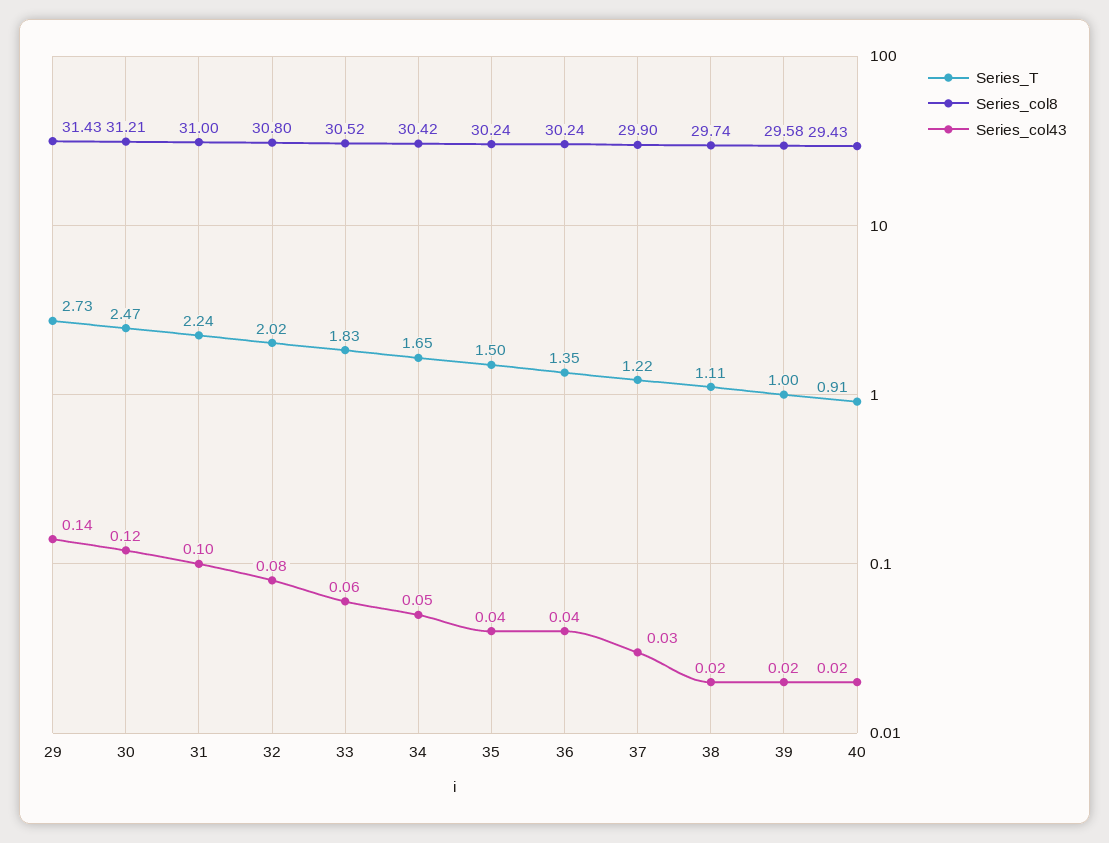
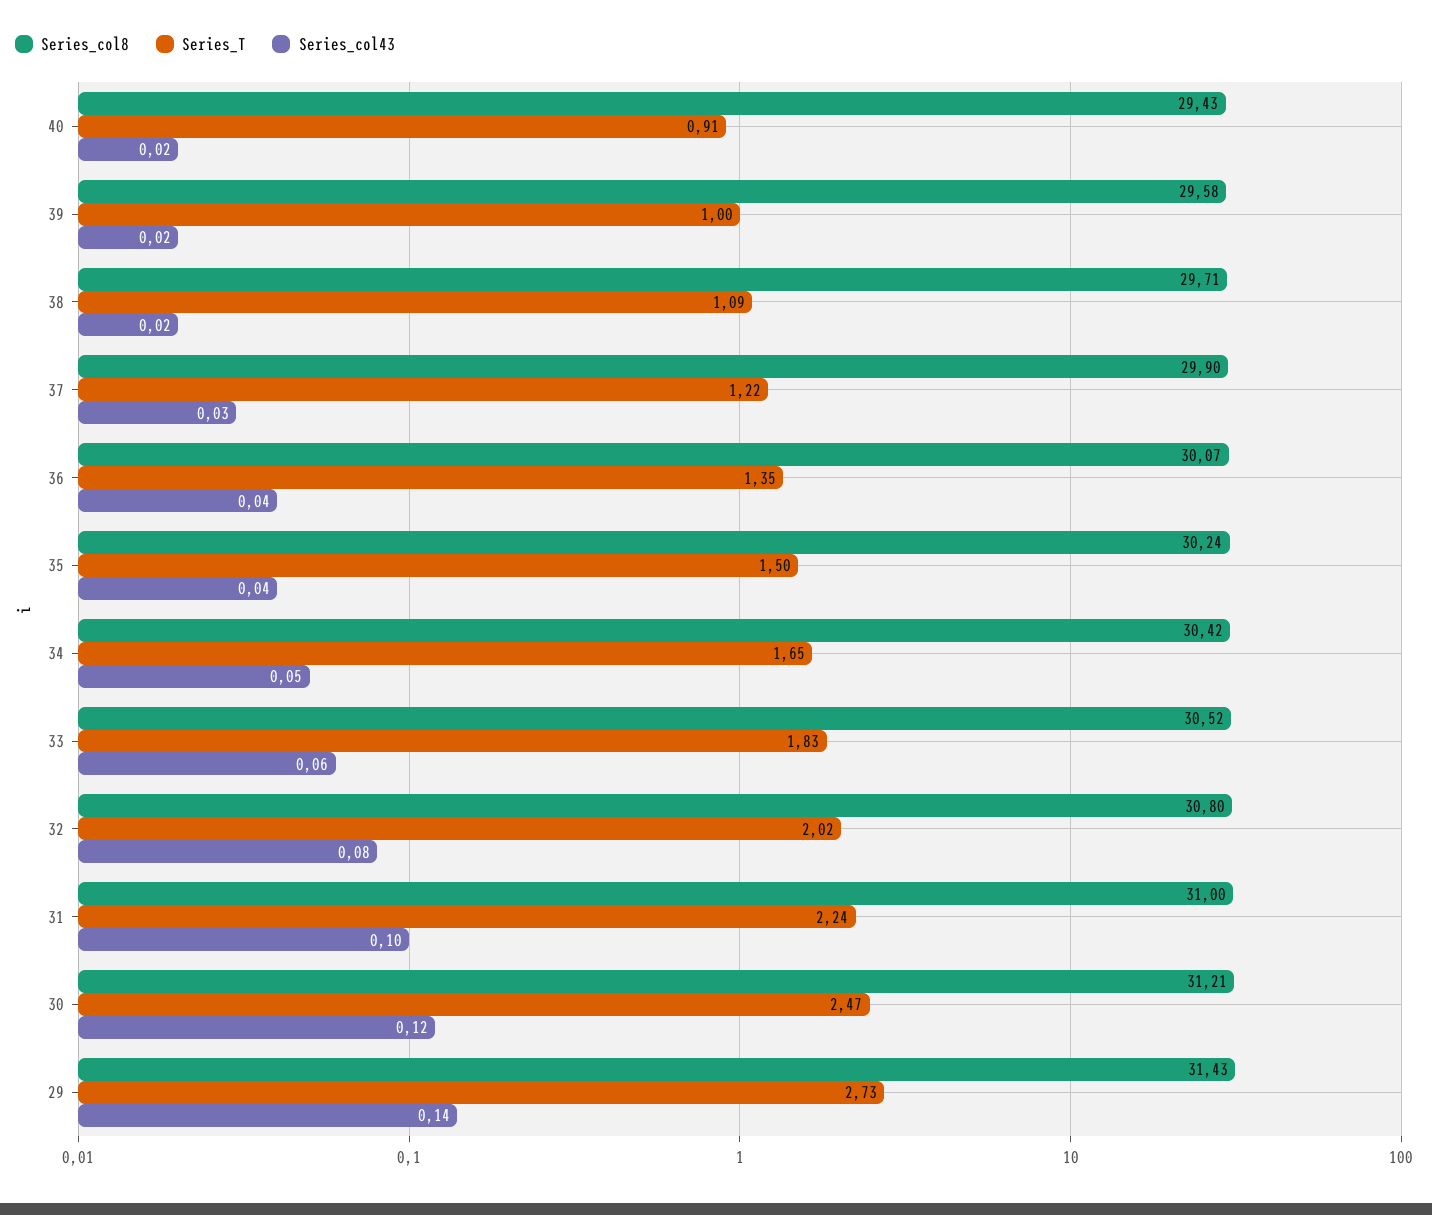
Series_col8, 36: 30.24 -> 30.07
Series_T, 38: 1.11 -> 1.09
Series_col8, 38: 29.74 -> 29.71

